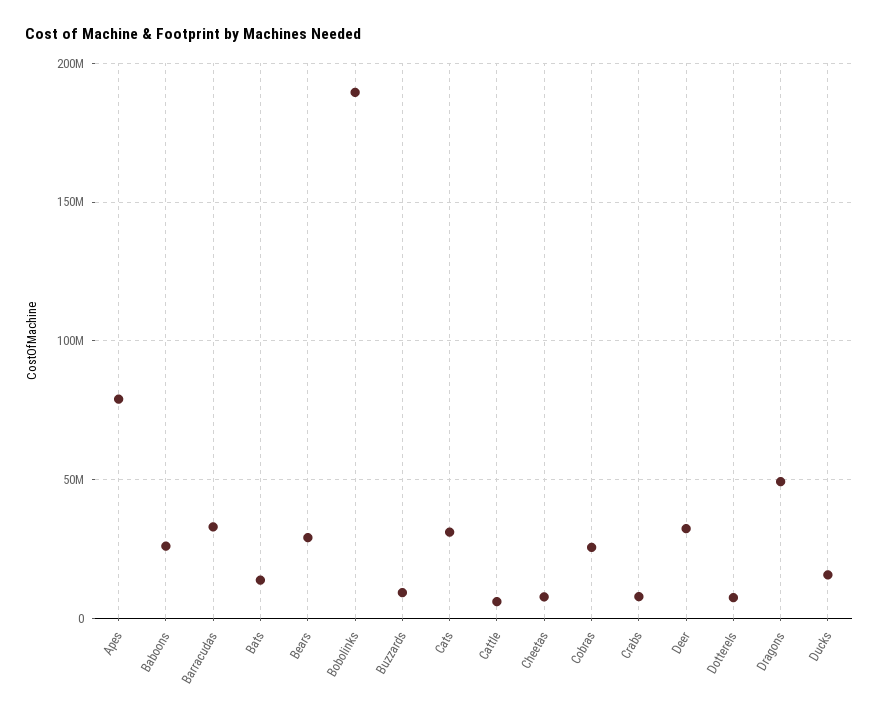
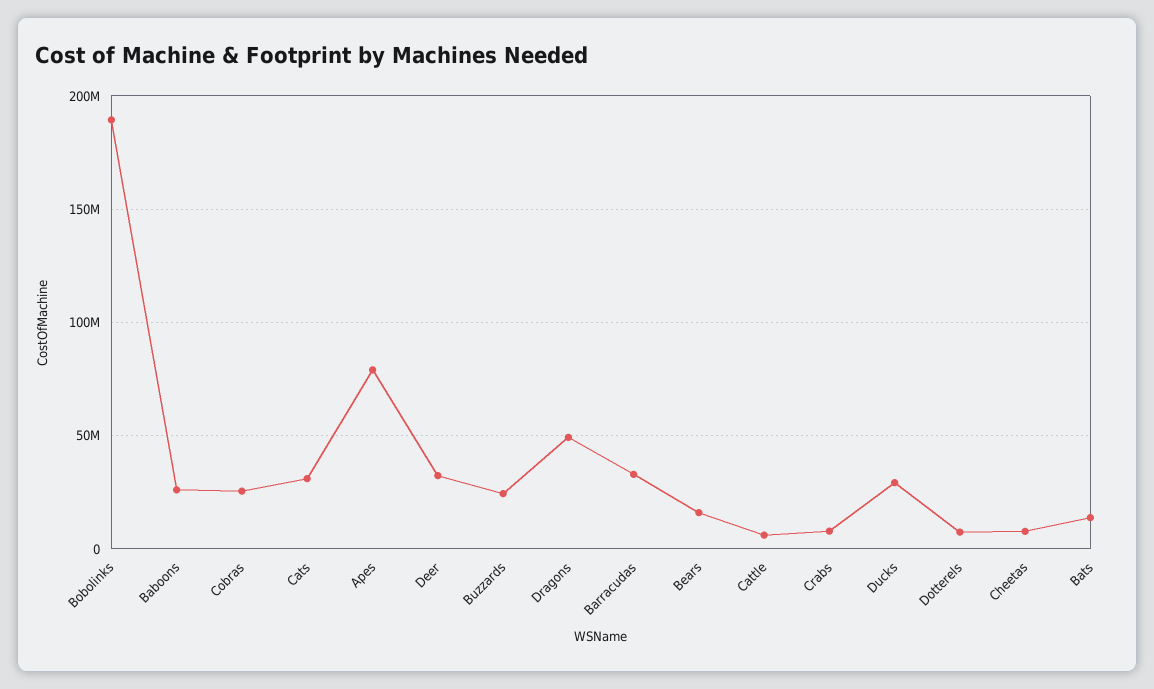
Bears: 30000000 -> 15000000
Buzzards: 10000000 -> 25000000
Ducks: 15000000 -> 30000000

